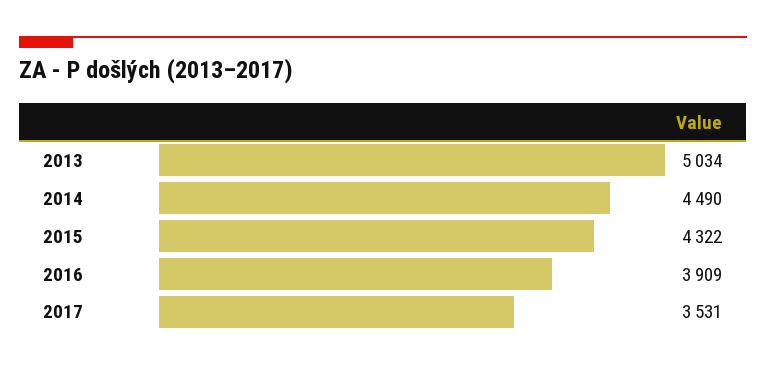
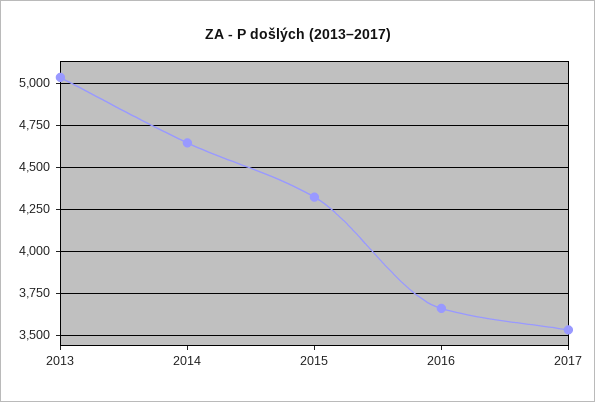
2014: 4490 -> 4650
2016: 3909 -> 3650

